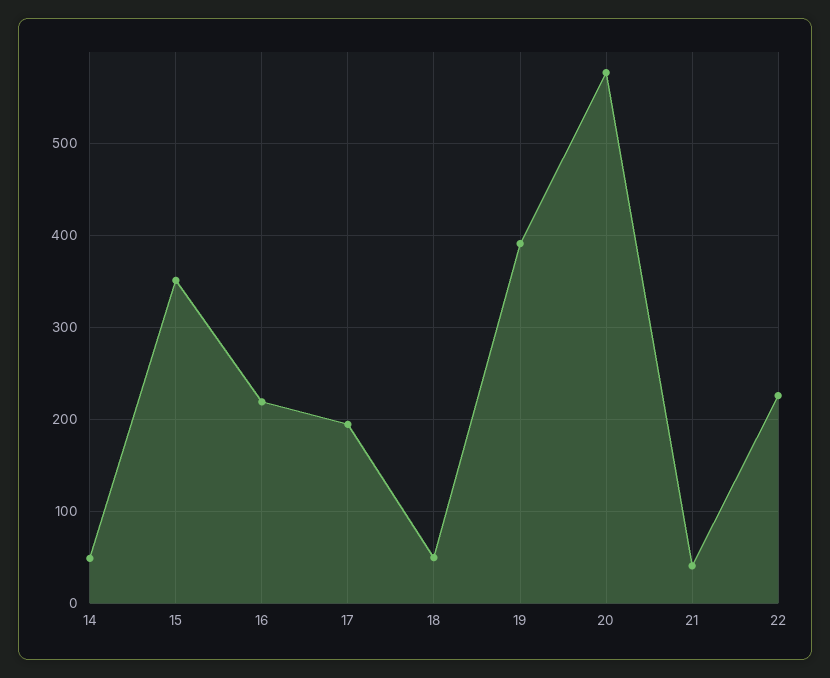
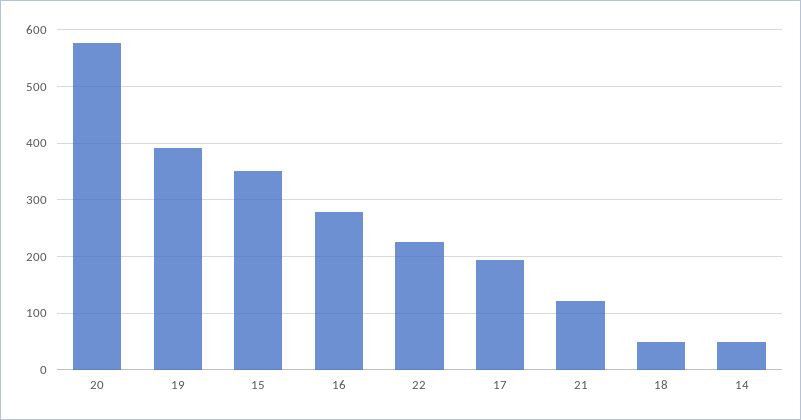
16: 220 -> 280
21: 40 -> 120

